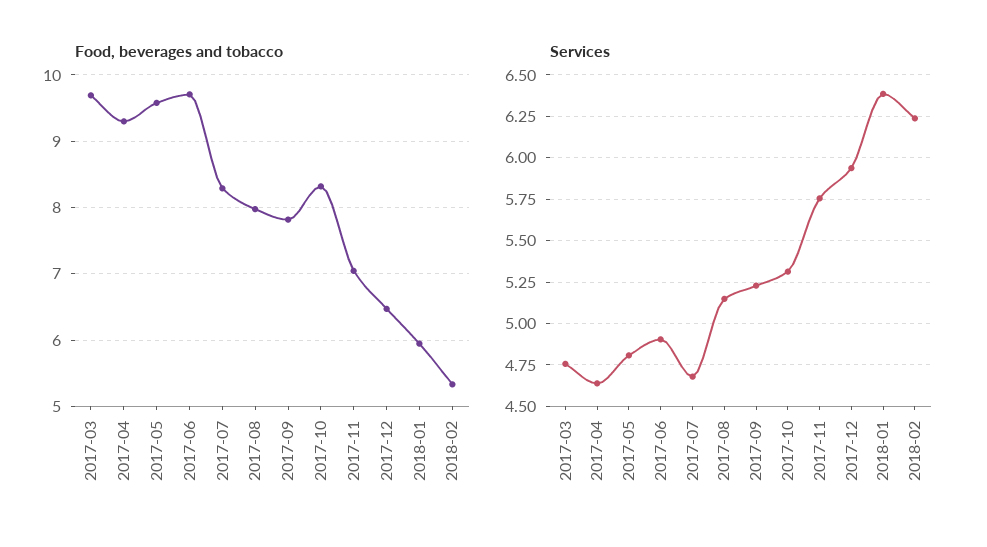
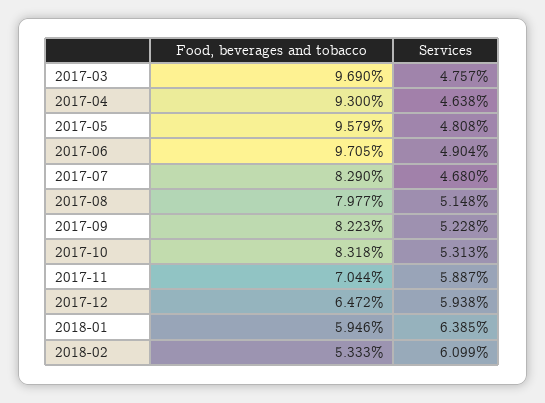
Food, beverages and tobacco, 2017-09: 7.8 -> 8.223
Services, 2017-11: 5.75 -> 5.887
Services, 2018-02: 6.25 -> 6.099

